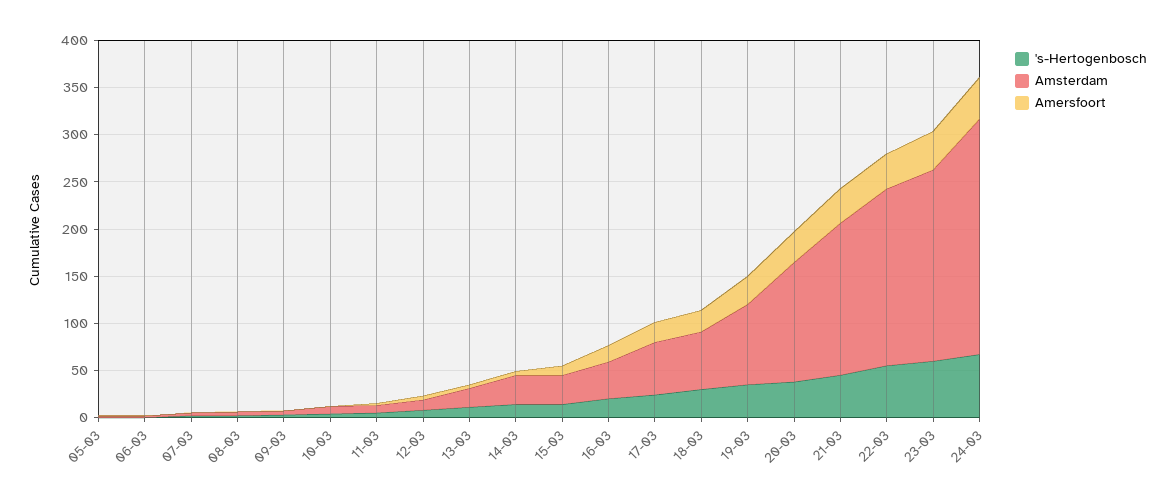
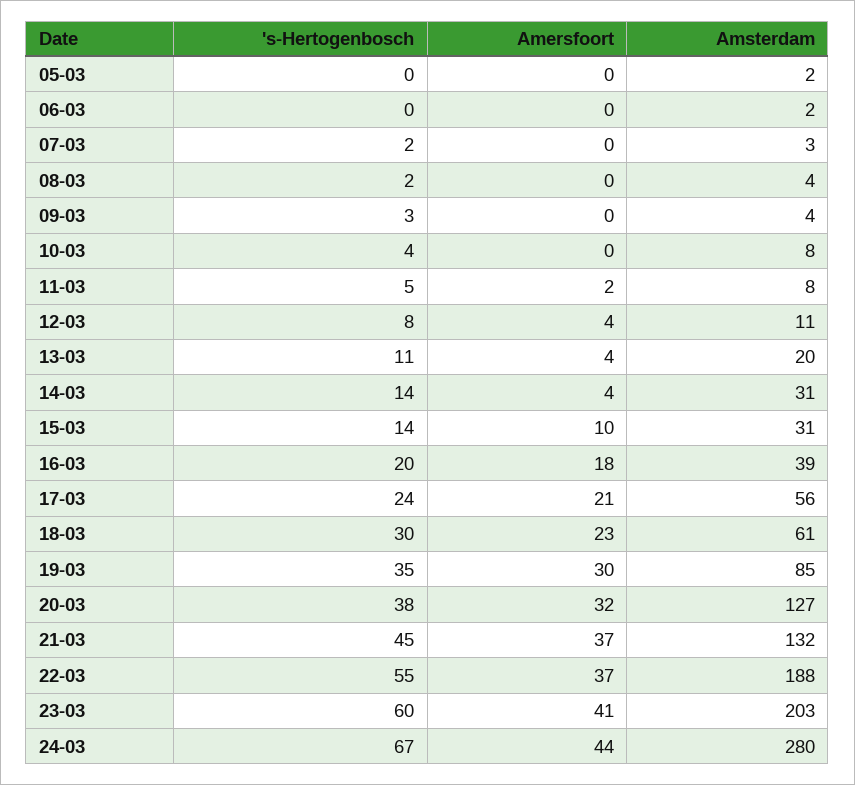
Amsterdam, 21-03: 160 -> 132
Amsterdam, 24-03: 250 -> 280

